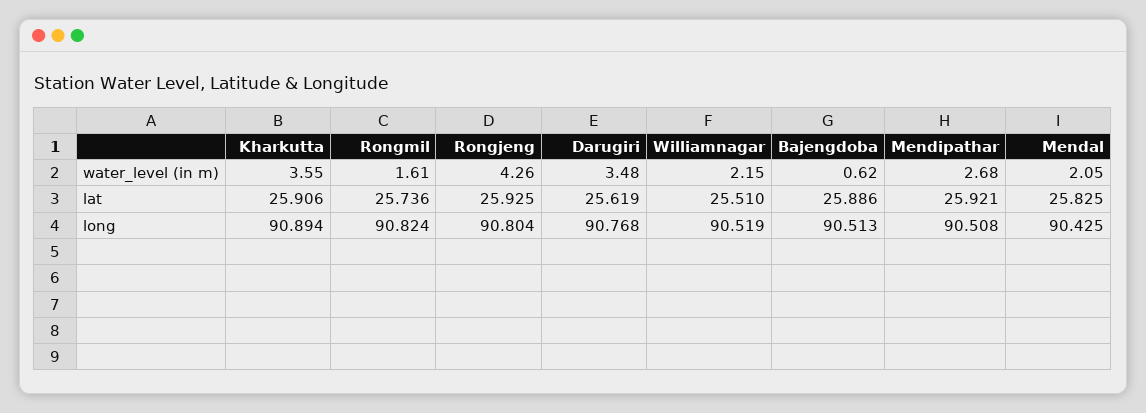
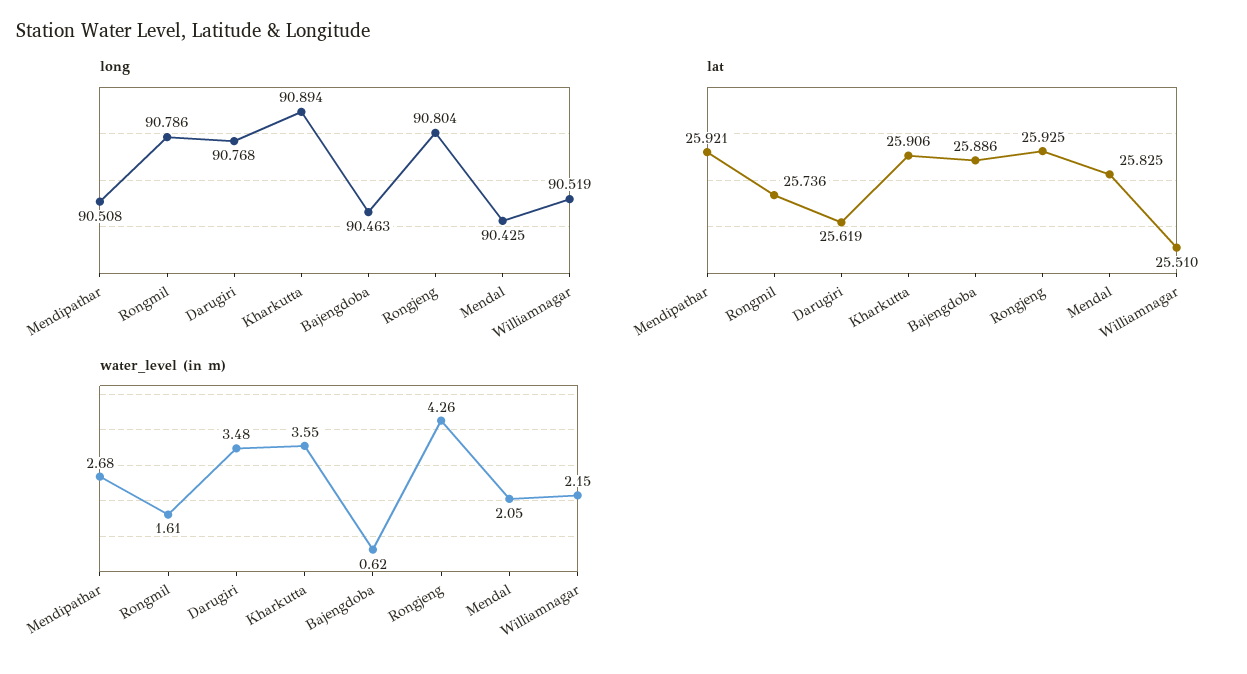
long, Rongmil: 90.824 -> 90.786
long, Bajengdoba: 90.513 -> 90.463

